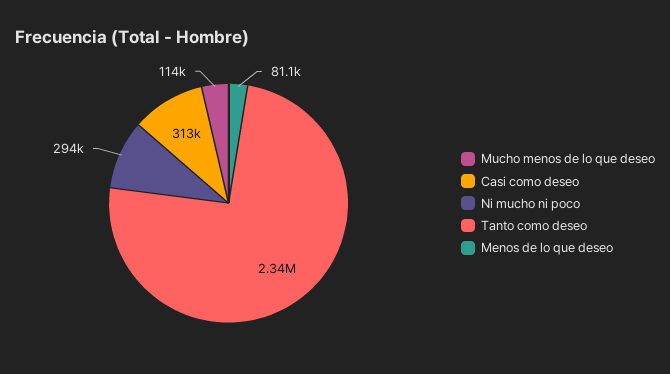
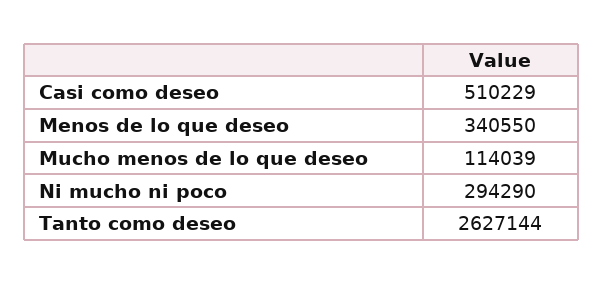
Casi como deseo: 313000 -> 510229
Tanto como deseo: 2340000 -> 2627144
Menos de lo que deseo: 81100 -> 340550

